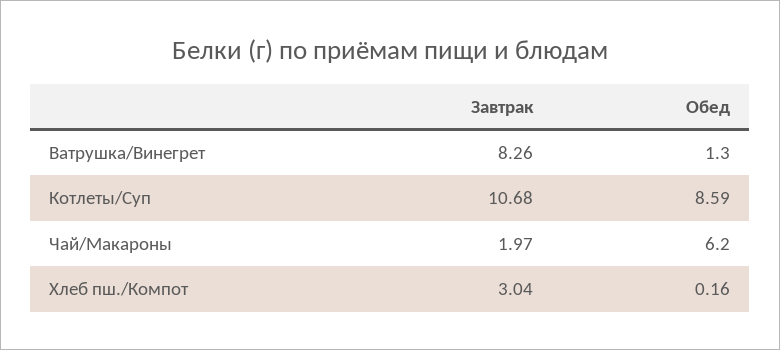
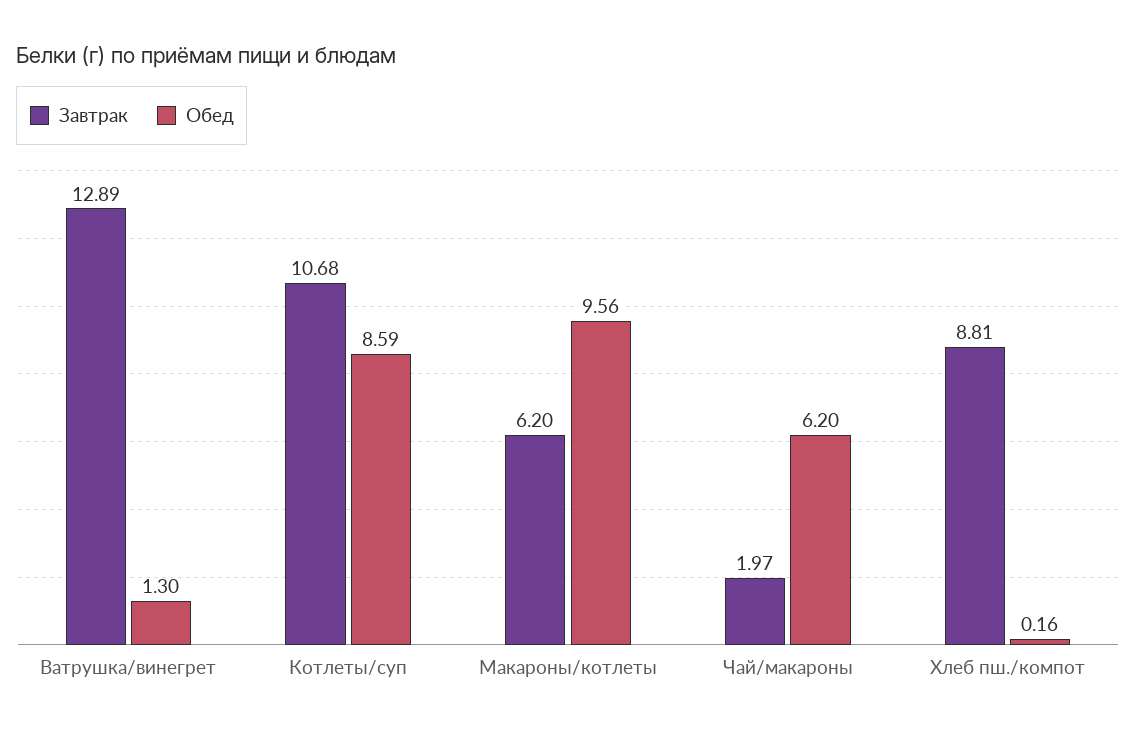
Завтрак, Ватрушка/Винегрет: 8.26 -> 12.89
Завтрак, Хлеб пш./Компот: 3.04 -> 8.81
Завтрак, Макароны/котлеты: none -> 6.2
Обед, Макароны/котлеты: none -> 9.56

